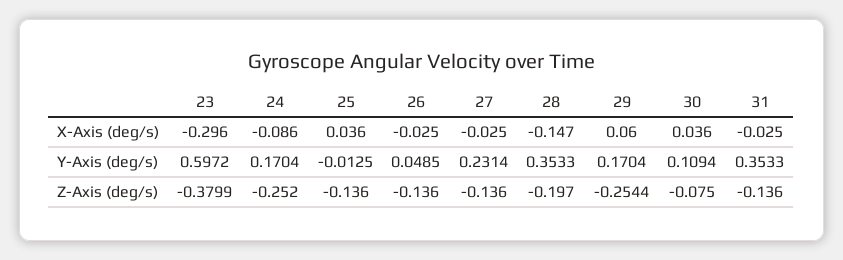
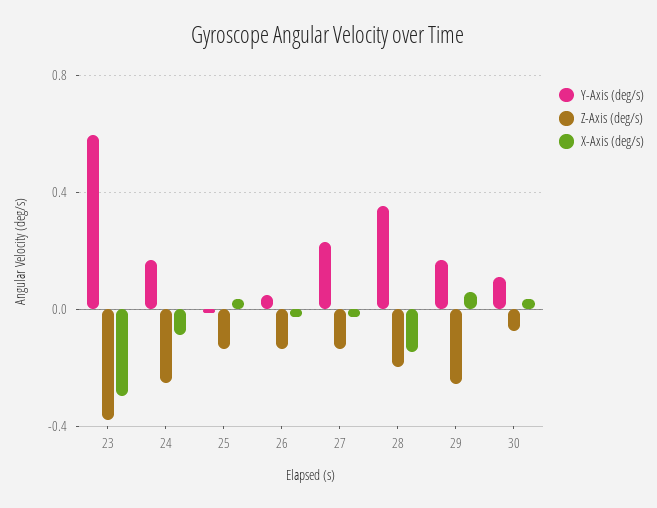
X-Axis (deg/s), 31: -0.025 -> none
Y-Axis (deg/s), 31: 0.3533 -> none
Z-Axis (deg/s), 31: -0.136 -> none

